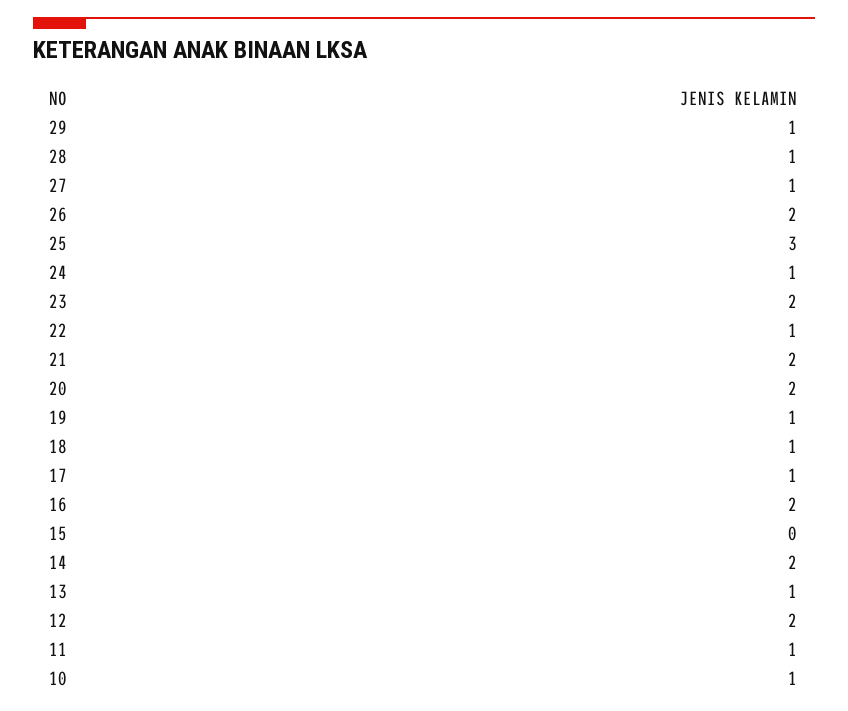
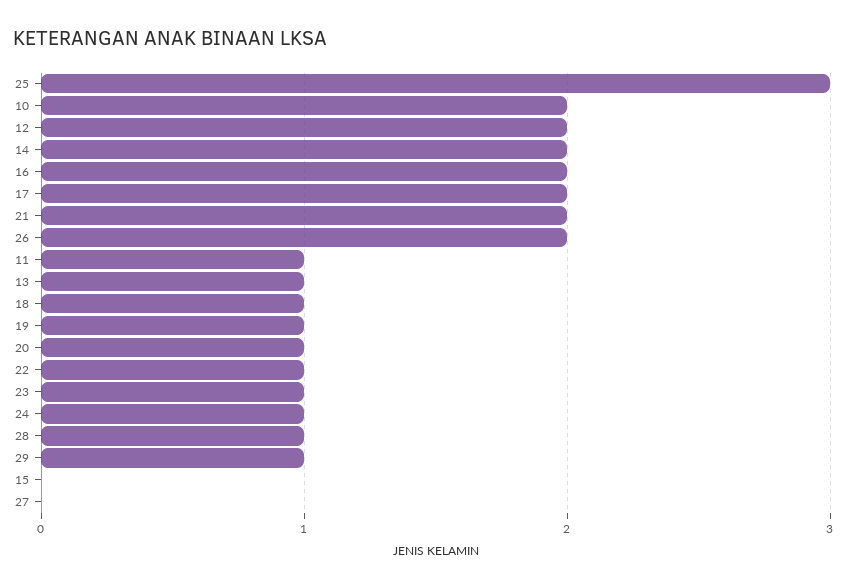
27: 1 -> 0
23: 2 -> 1
20: 2 -> 1
17: 1 -> 2
10: 1 -> 2

